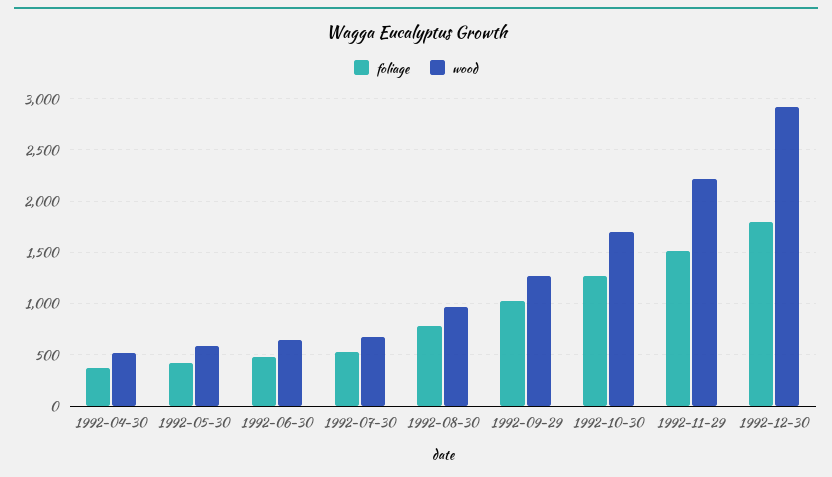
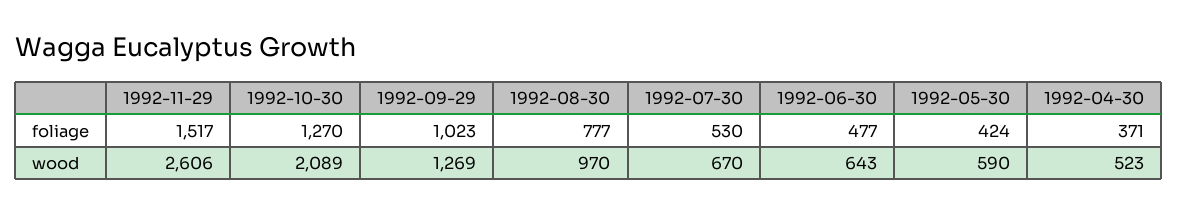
wood, 1992-10-30: 1700 -> 2089
wood, 1992-11-29: 2200 -> 2606
foliage, 1992-12-30: 1800 -> none
wood, 1992-12-30: 2900 -> none

